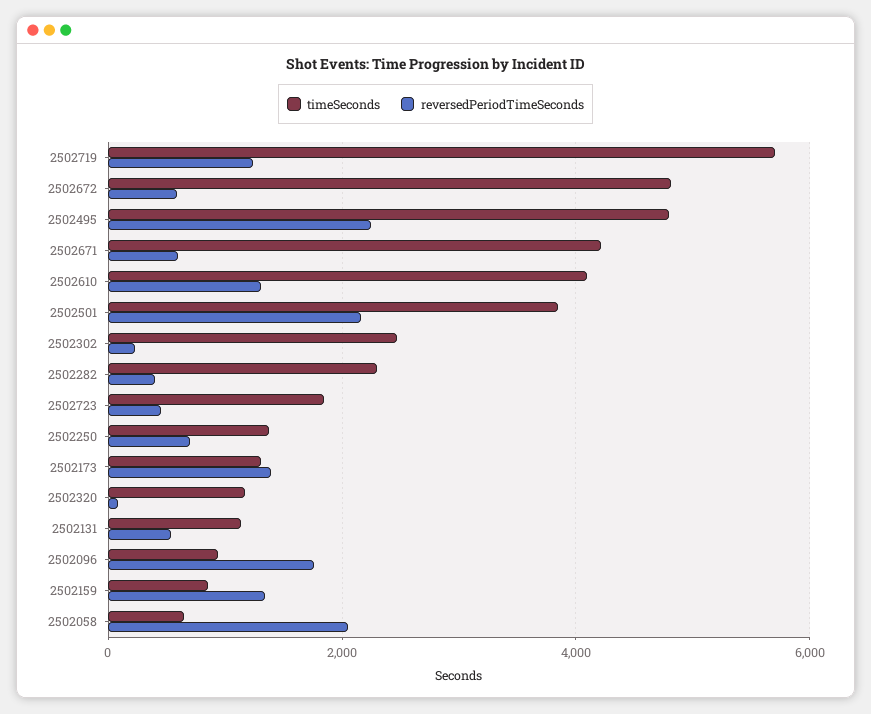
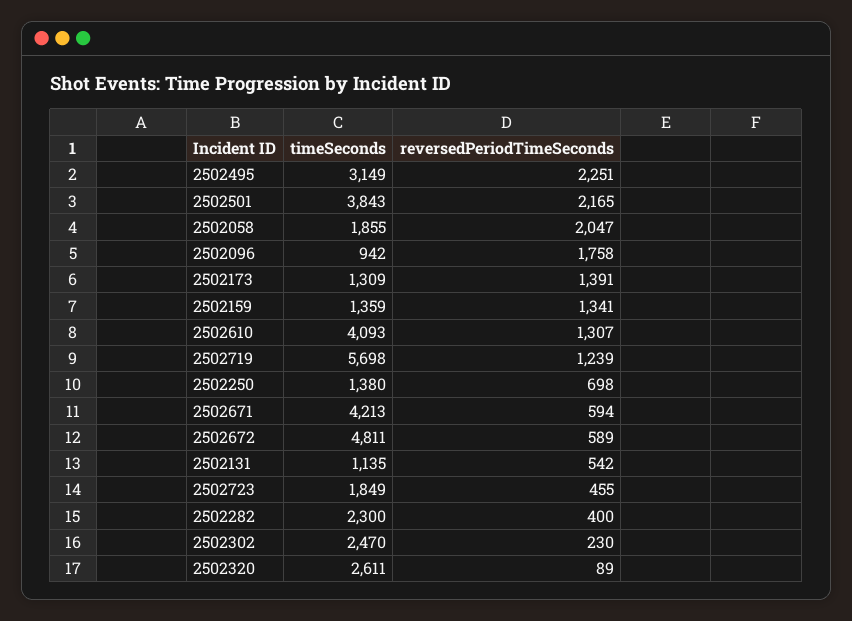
timeSeconds, 2502495: 4800 -> 3149
timeSeconds, 2502320: 1200 -> 2611
timeSeconds, 2502159: 800 -> 1359
timeSeconds, 2502058: 600 -> 1855

